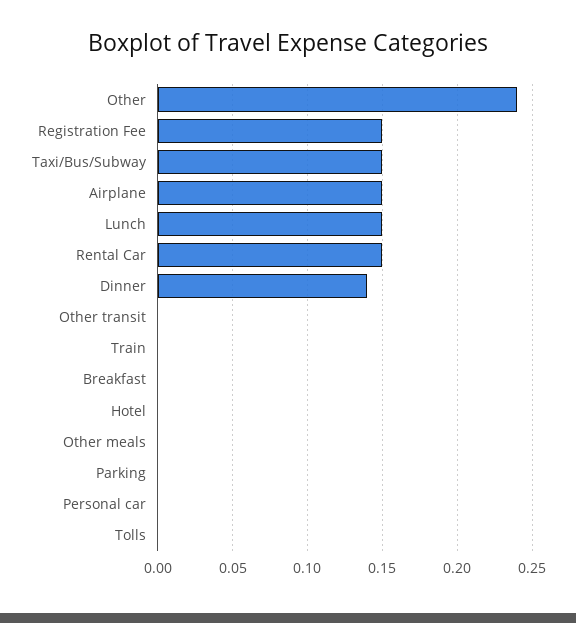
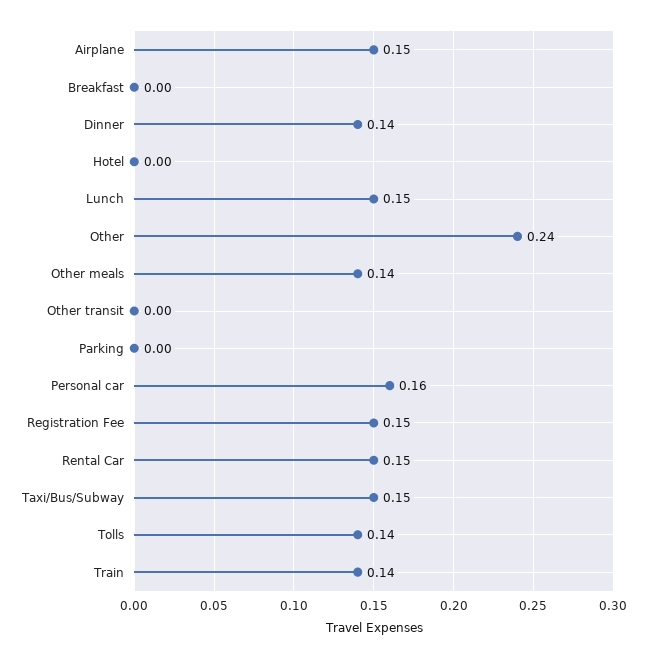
Train: 0 -> 0.14
Other meals: 0 -> 0.14
Personal car: 0 -> 0.16
Tolls: 0 -> 0.14

